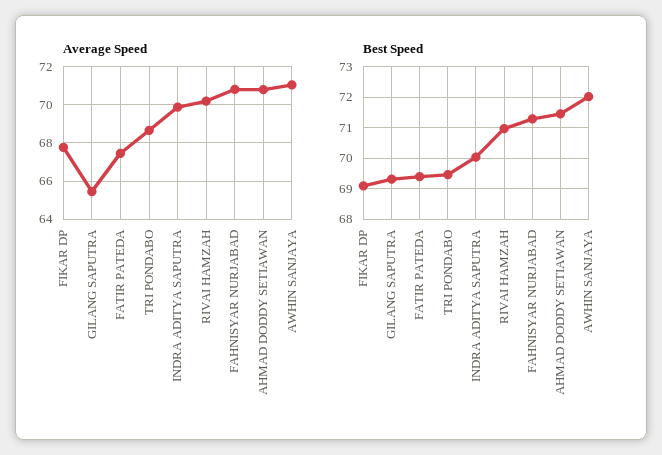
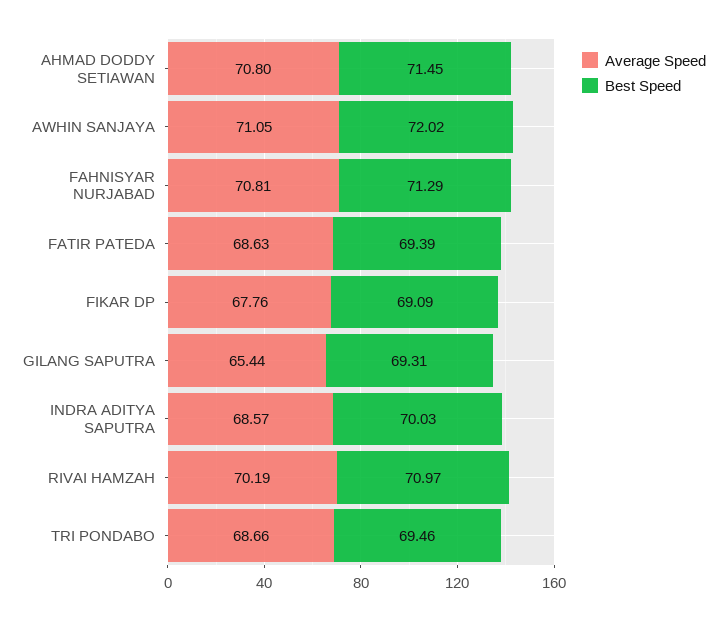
Average Speed, FATIR PATEDA: 67.5 -> 68.63
Average Speed, INDRA ADITYA SAPUTRA: 70 -> 68.57

